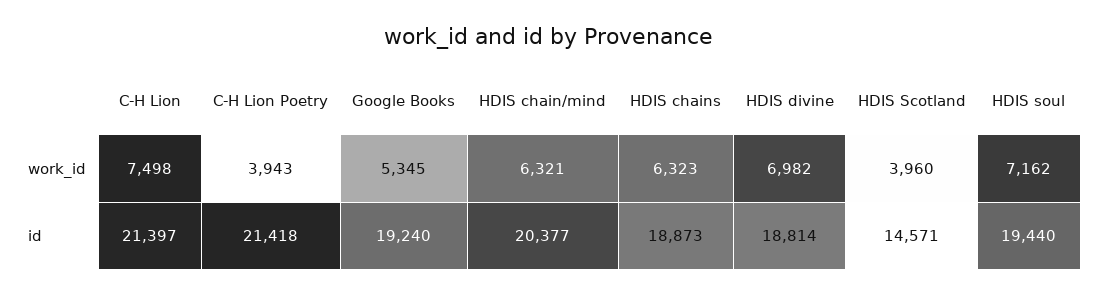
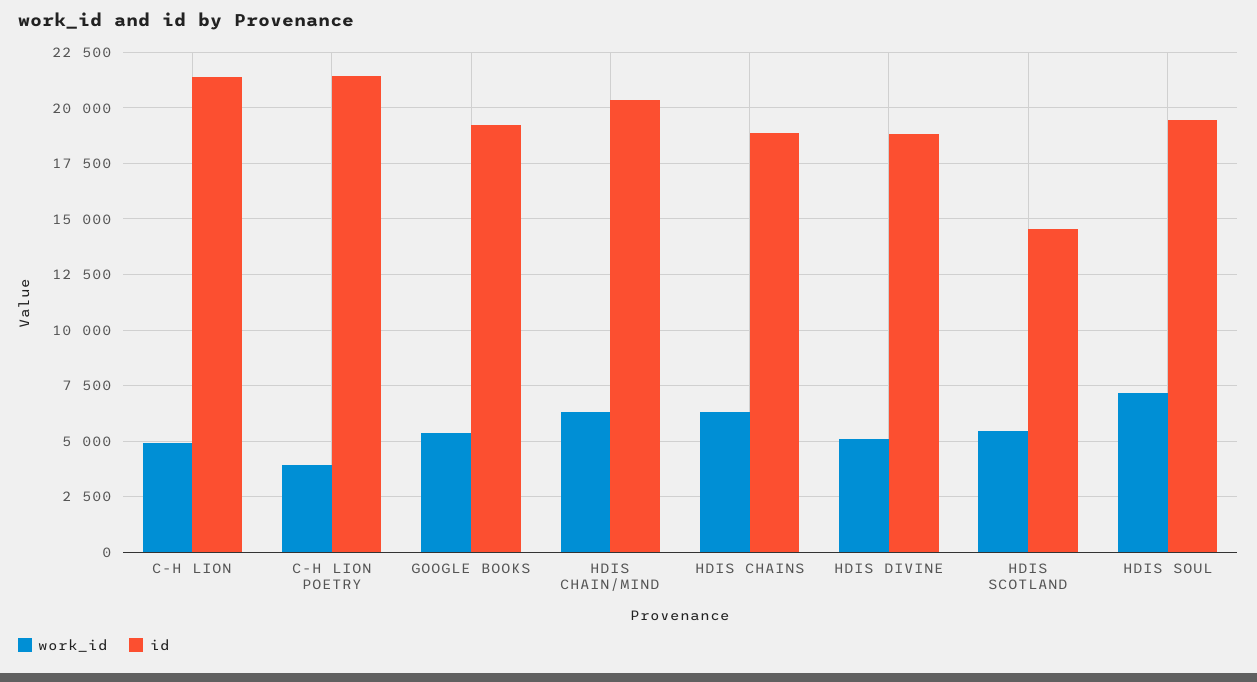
work_id, C-H Lion: 7498 -> 5000
work_id, HDIS divine: 6982 -> 5000
work_id, HDIS Scotland: 3960 -> 5500

